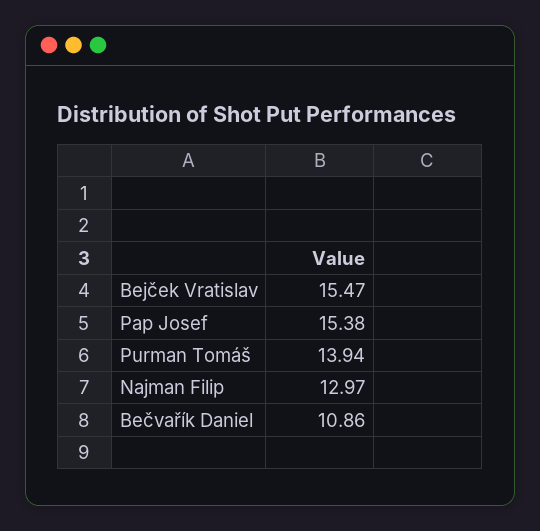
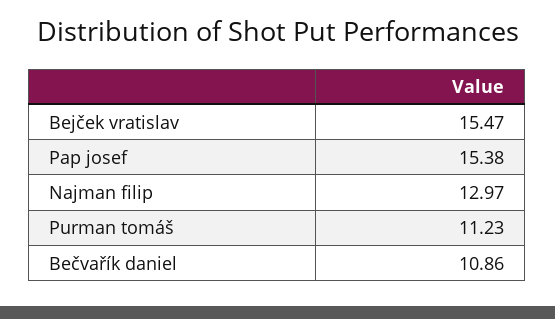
Purman Tomáš: 13.94 -> 11.23

